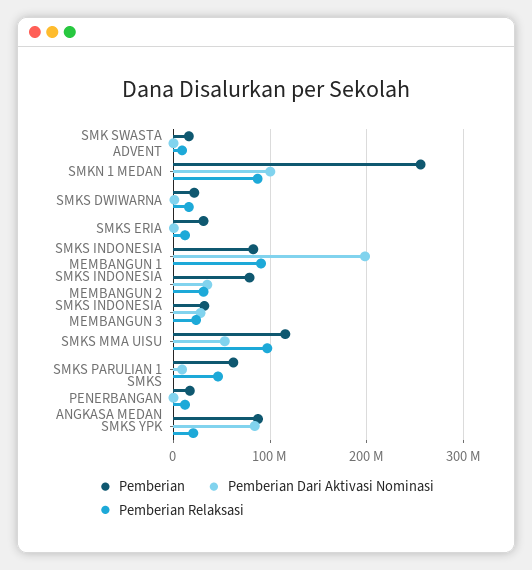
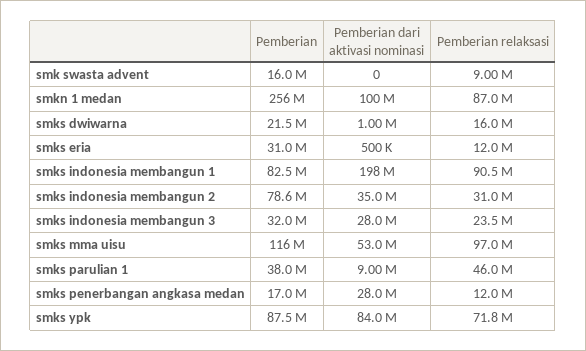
Pemberian, SMKS PARULIAN 1: 60000000 -> 38000000
Pemberian Dari Aktivasi Nominasi, SMKS PENERBANGAN ANGKASA MEDAN: 0 -> 28000000
Pemberian Relaksasi, SMKS YPK: 20000000 -> 71800000

